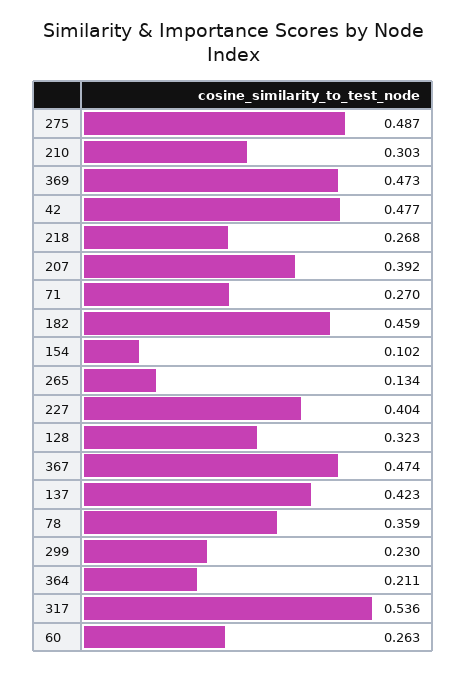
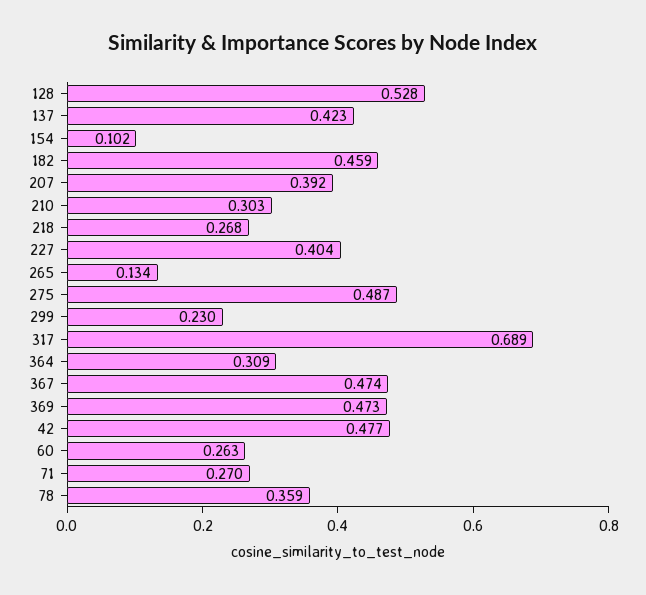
128: 0.323 -> 0.528
364: 0.211 -> 0.309
317: 0.536 -> 0.689

